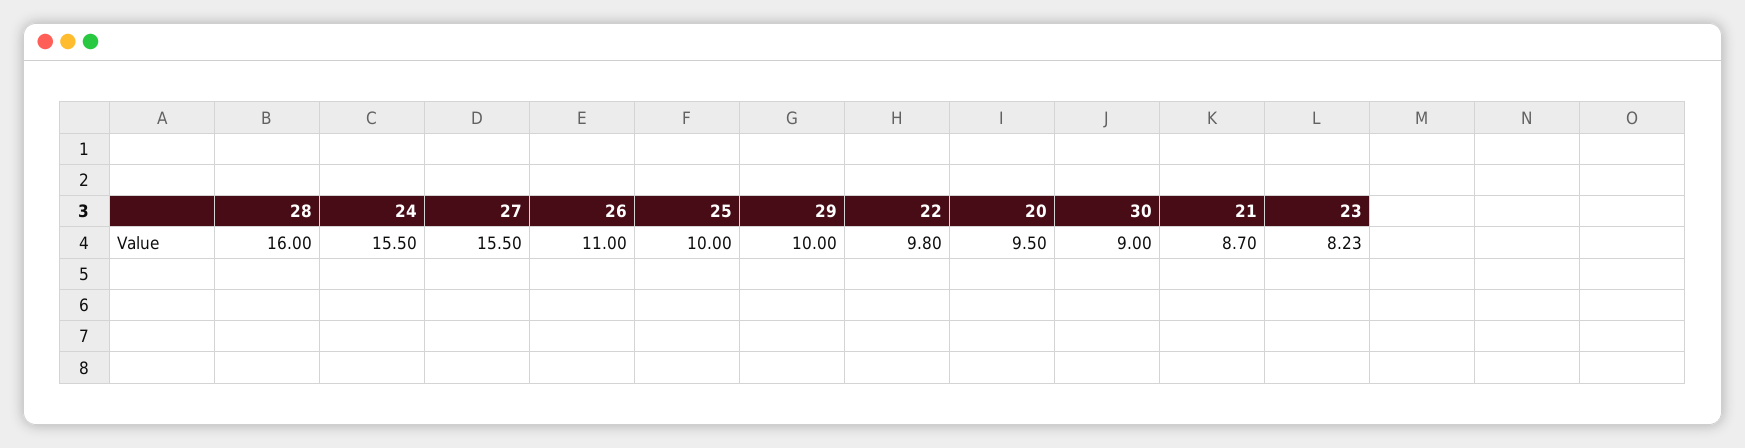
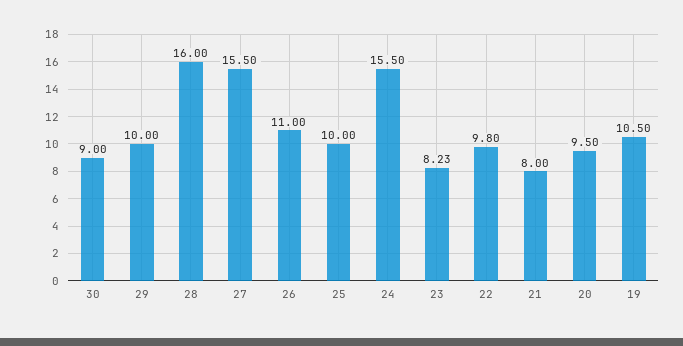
21: 8.7 -> 8
19: none -> 10.5

